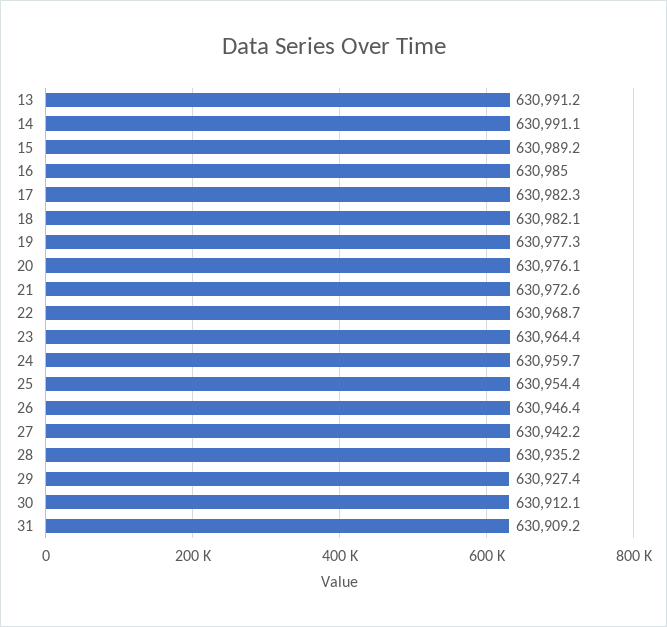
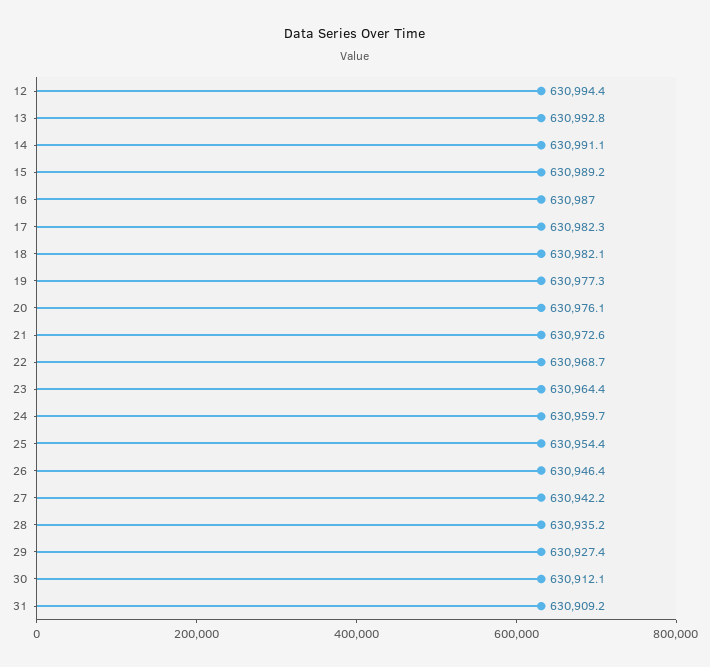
13: 630991.2 -> 630992.8
16: 630985 -> 630987
12: none -> 630994.4

